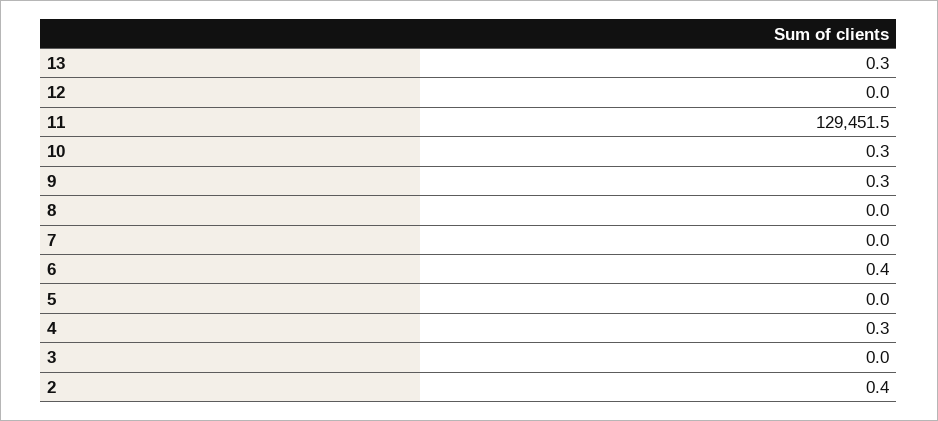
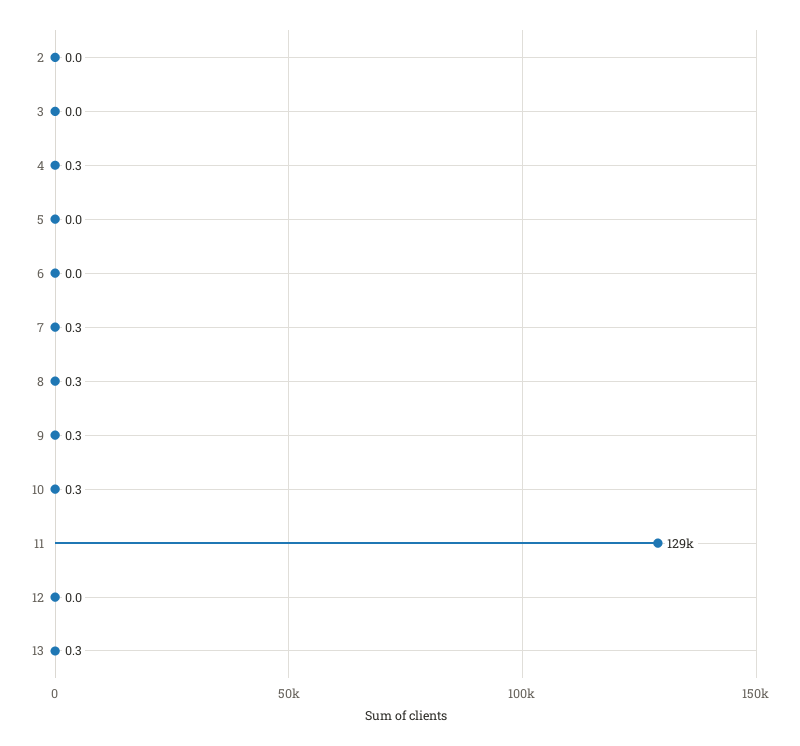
8: 0 -> 0.3
7: 0 -> 0.3
6: 0.4 -> 0
2: 0.4 -> 0

